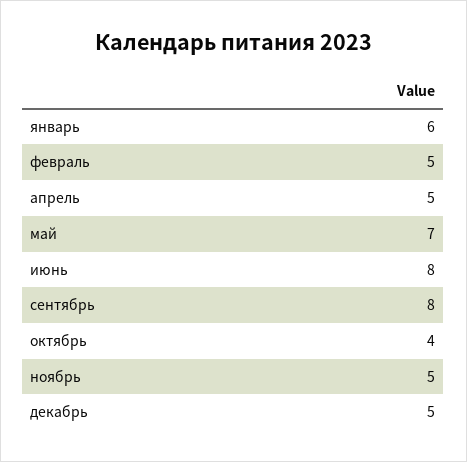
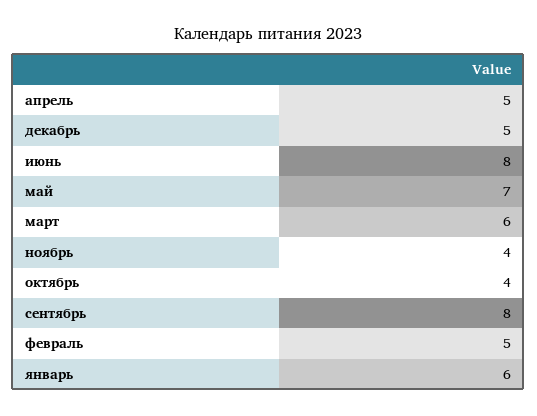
ноябрь: 5 -> 4
март: none -> 6

